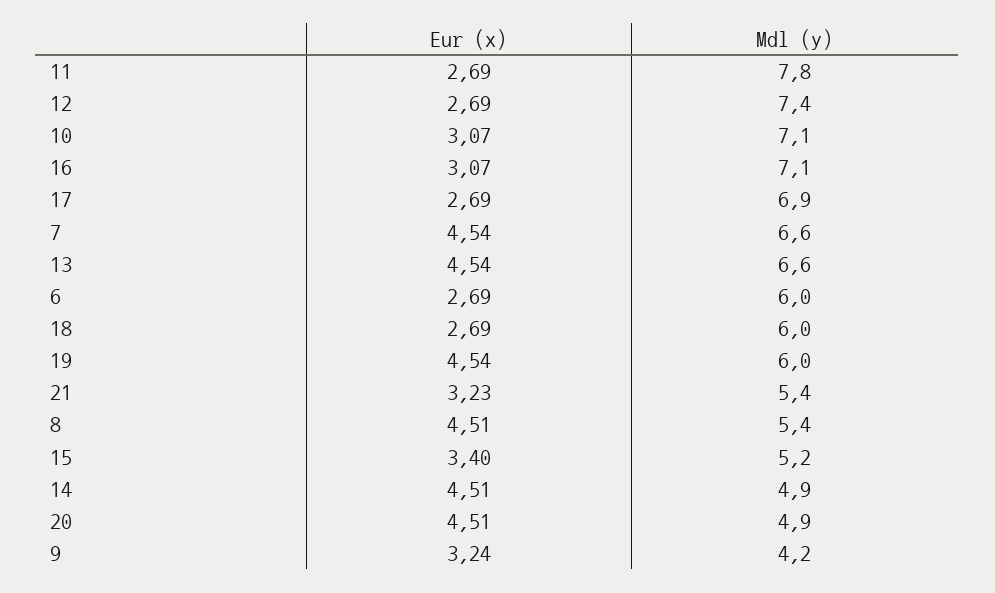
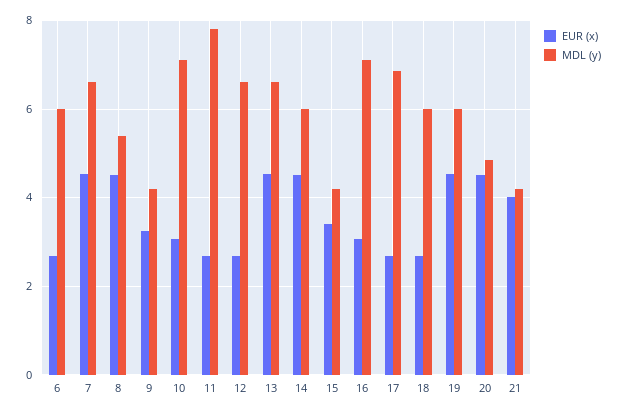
Mdl (y), 12: 7.4 -> 6.6
Eur (x), 21: 3.23 -> 4
Mdl (y), 21: 5.4 -> 4.2
Mdl (y), 15: 5.2 -> 4.2
Mdl (y), 14: 4.9 -> 6

